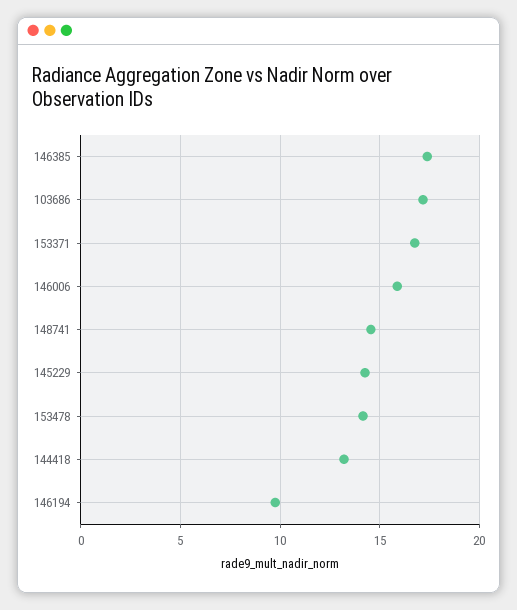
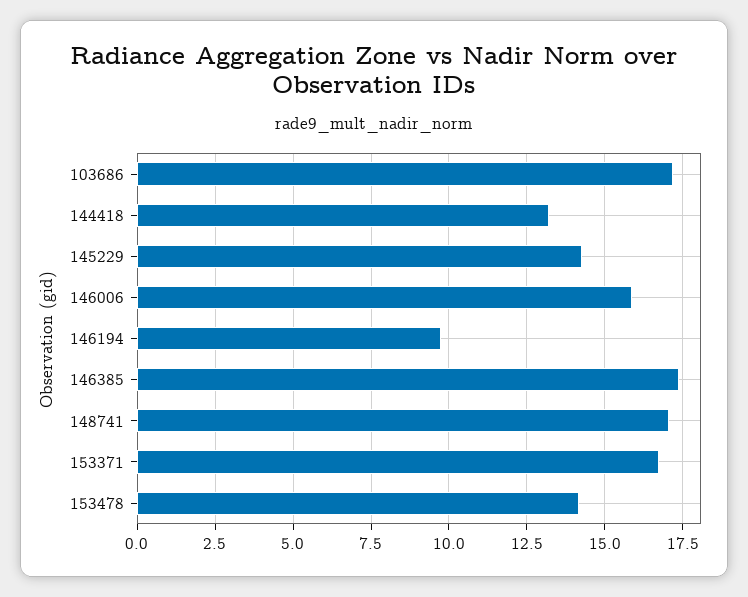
148741: 14.5 -> 17

